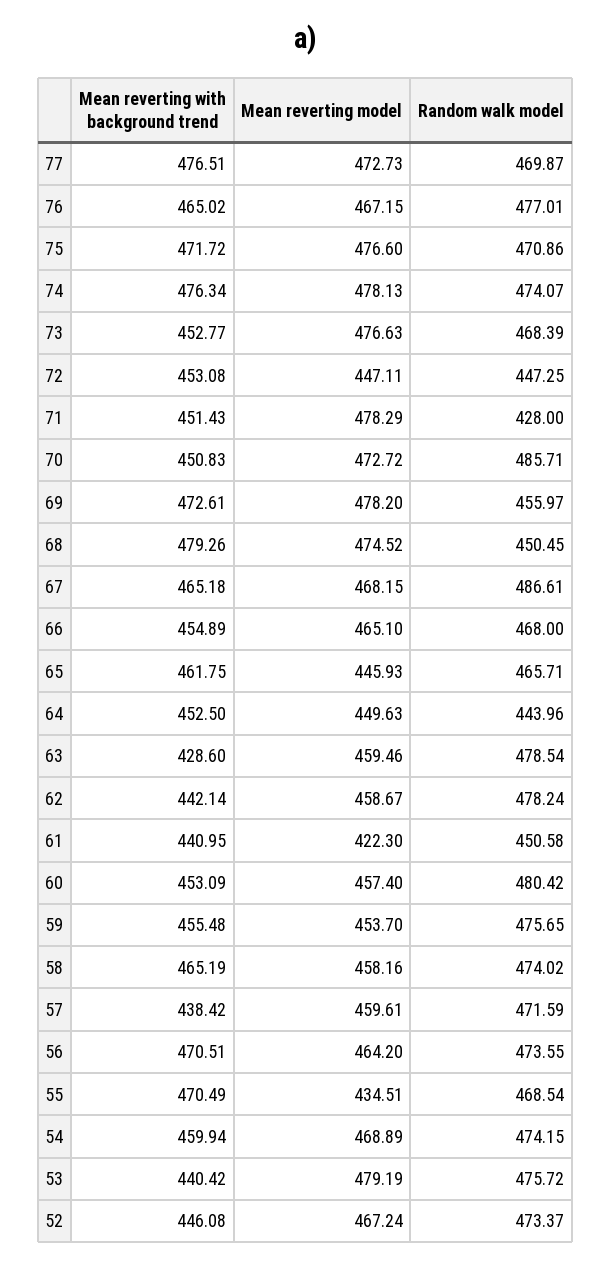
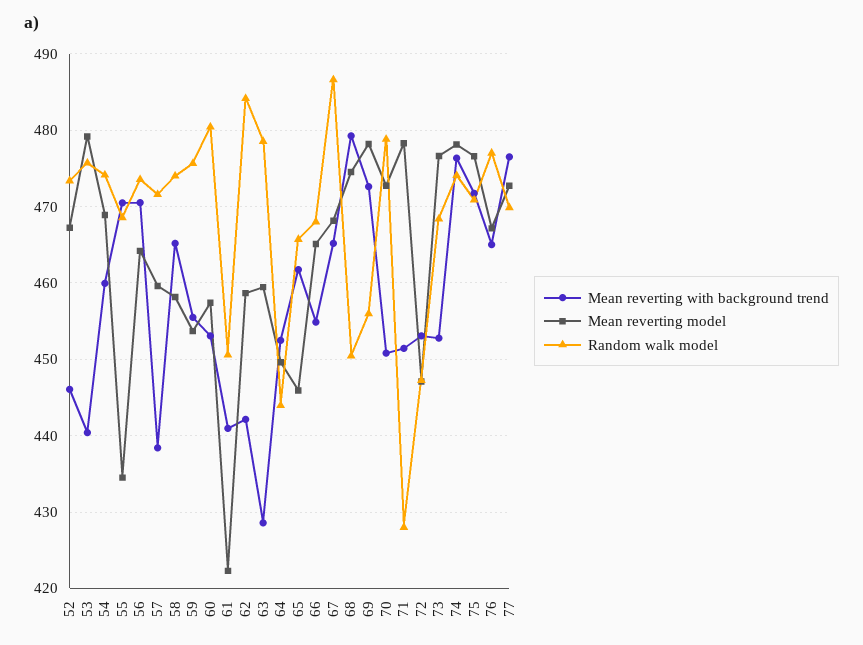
Random walk model, 70: 485.71 -> 479
Random walk model, 62: 478.24 -> 484

